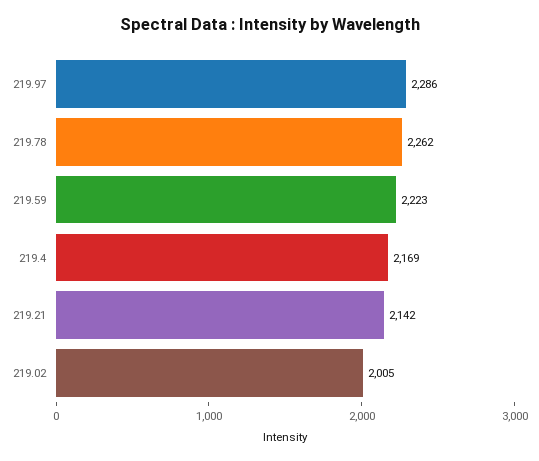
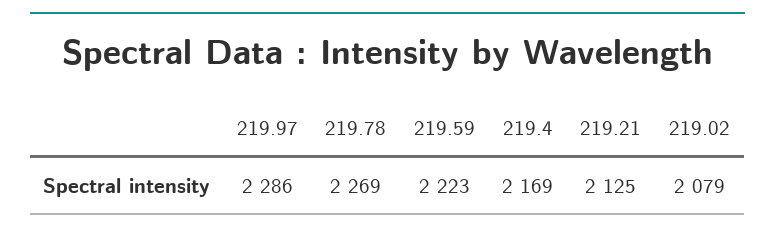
219.78: 2262 -> 2269
219.21: 2142 -> 2125
219.02: 2005 -> 2079

